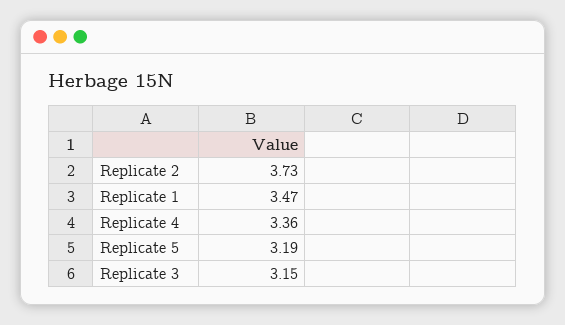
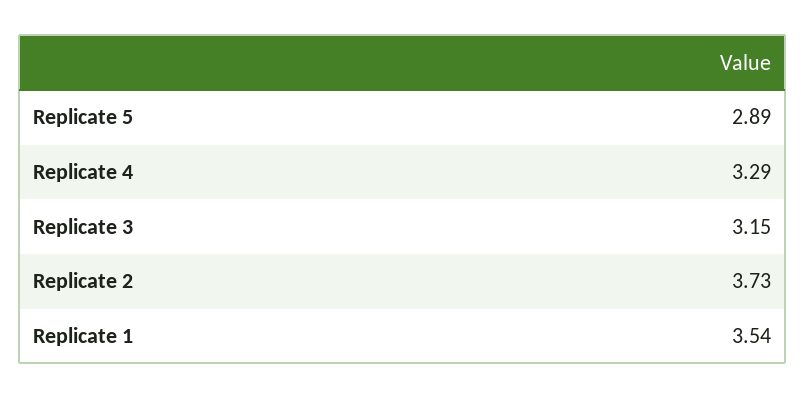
Replicate 1: 3.47 -> 3.54
Replicate 4: 3.36 -> 3.29
Replicate 5: 3.19 -> 2.89

